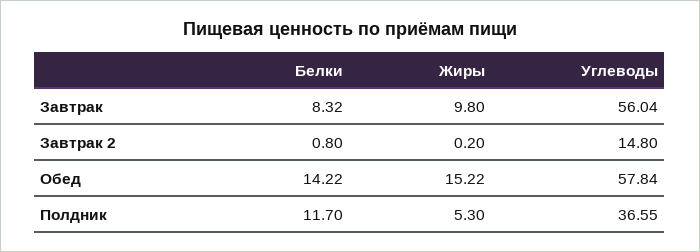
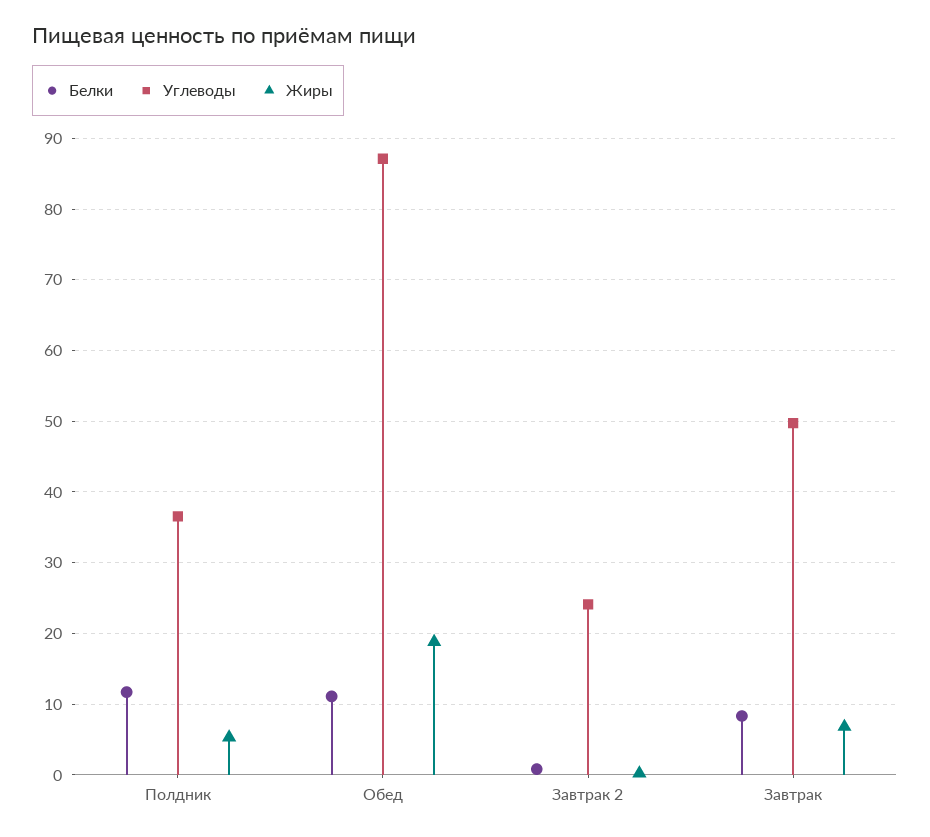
Жиры, Завтрак: 9.8 -> 7
Углеводы, Завтрак: 56.04 -> 50
Углеводы, Завтрак 2: 14.8 -> 24
Белки, Обед: 14.22 -> 11
Жиры, Обед: 15.22 -> 19
Углеводы, Обед: 57.84 -> 87

